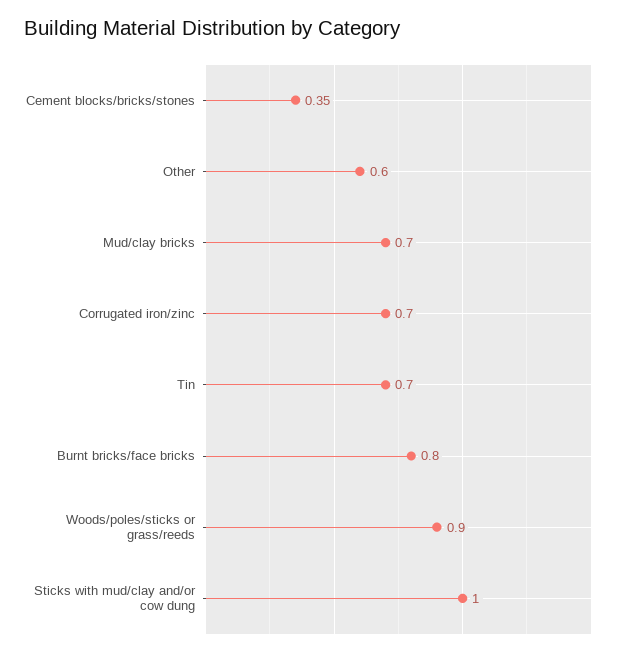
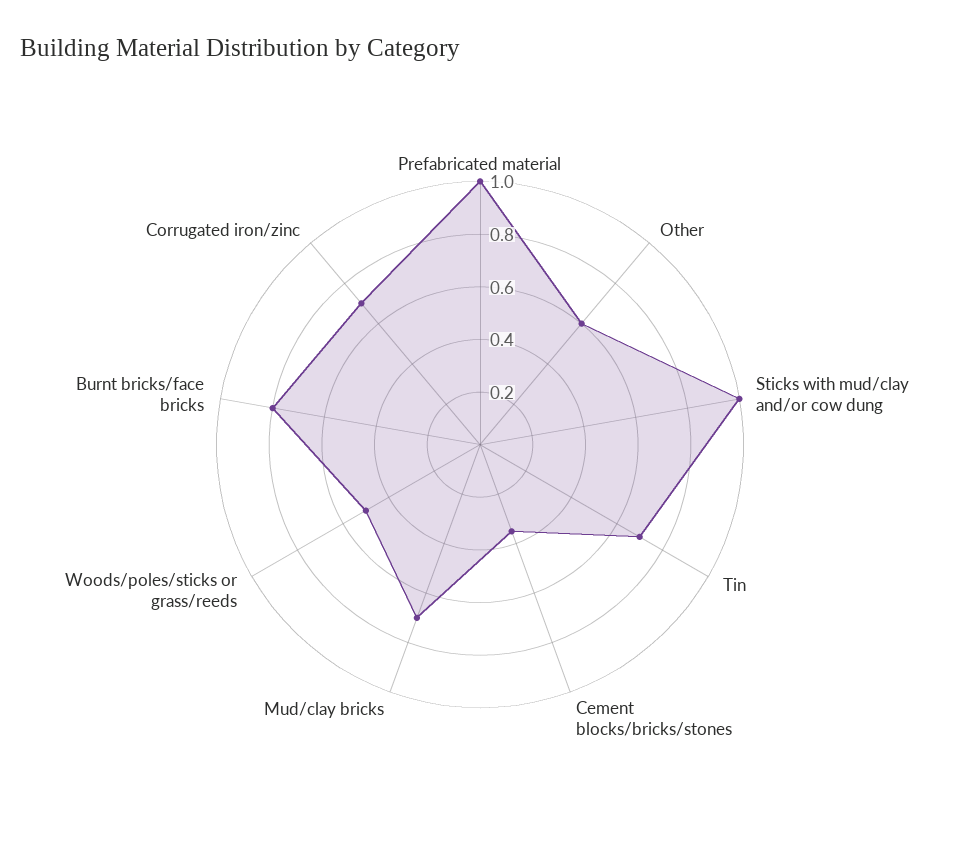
Woods/poles/sticks or grass/reeds: 0.9 -> 0.5
Prefabricated material: none -> 1

